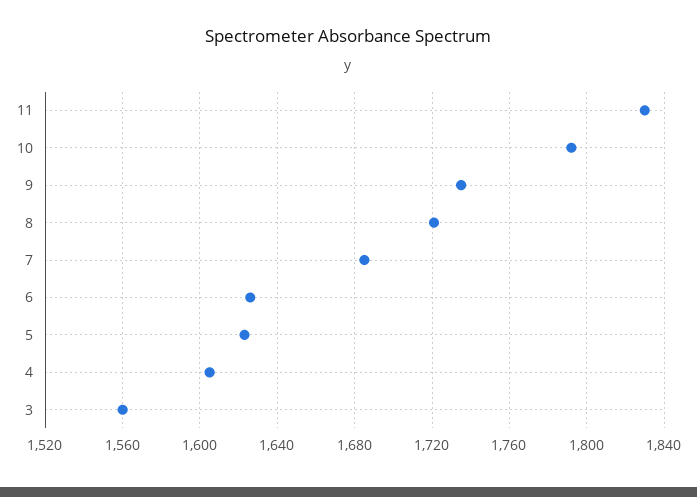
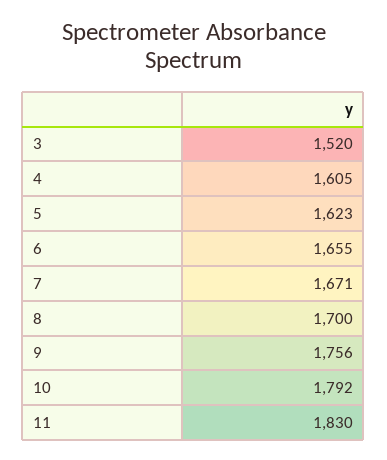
9: 1735 -> 1756
8: 1720 -> 1700
7: 1685 -> 1671
6: 1625 -> 1655
3: 1560 -> 1520

